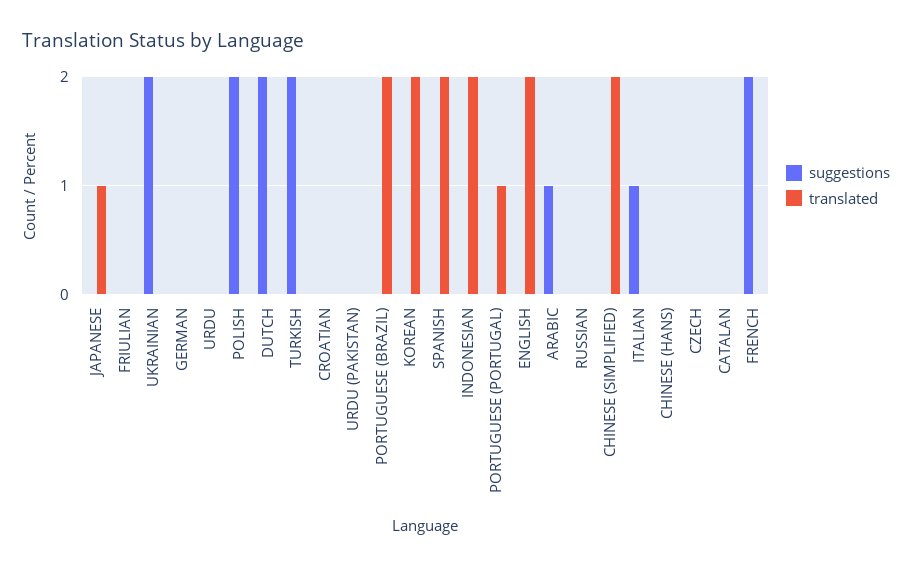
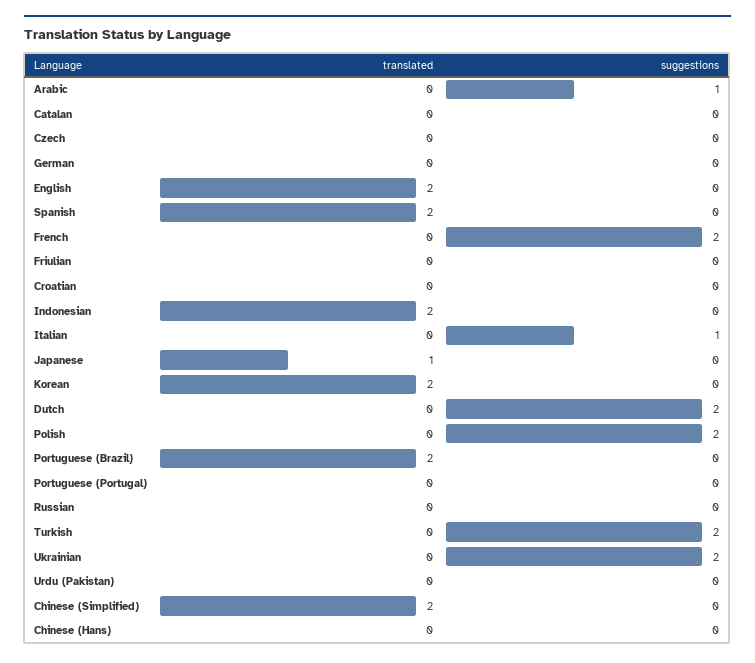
suggestions, URDU: 0 -> none
translated, URDU: 0 -> none
translated, PORTUGUESE (PORTUGAL): 1 -> 0

